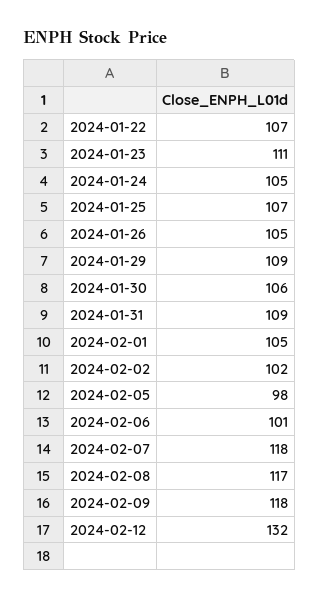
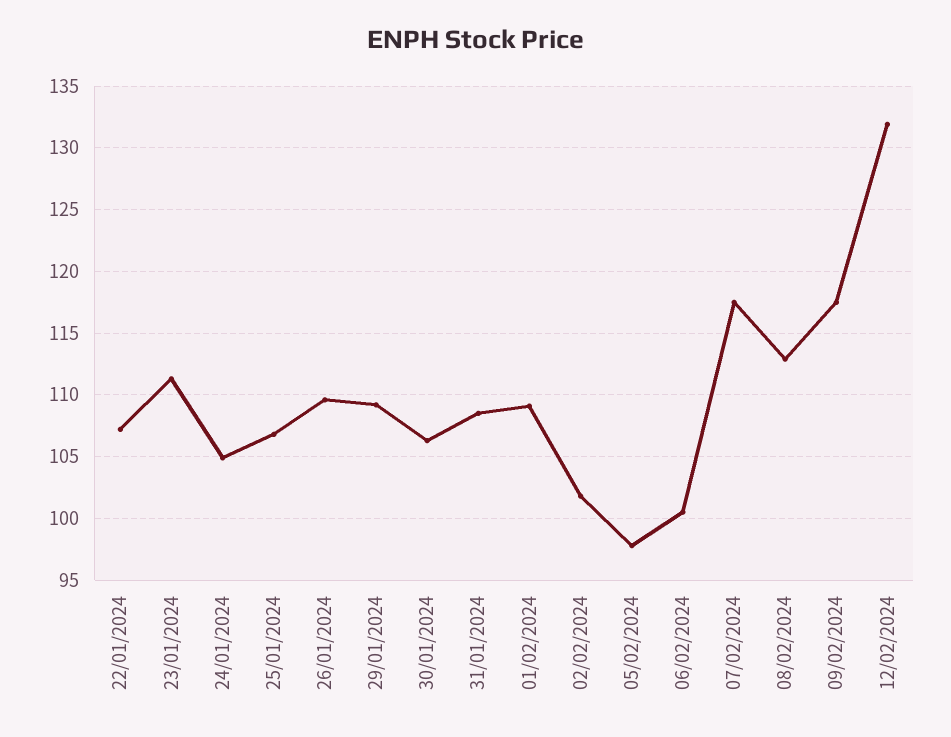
2024-01-26: 105 -> 109.5
2024-02-01: 105 -> 109
2024-02-08: 117 -> 113

